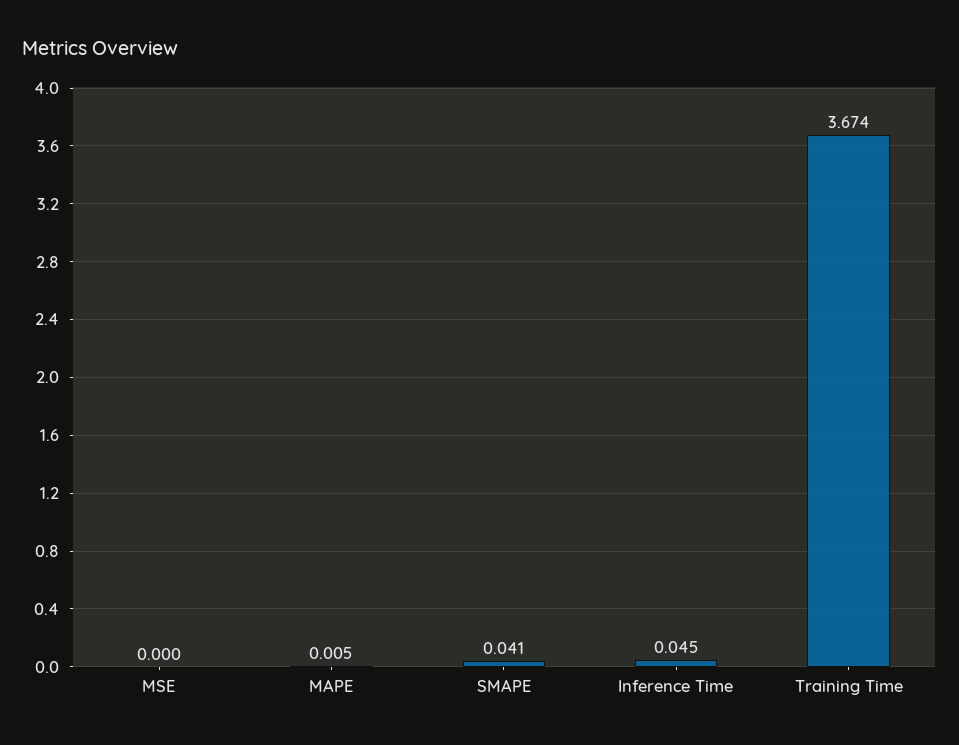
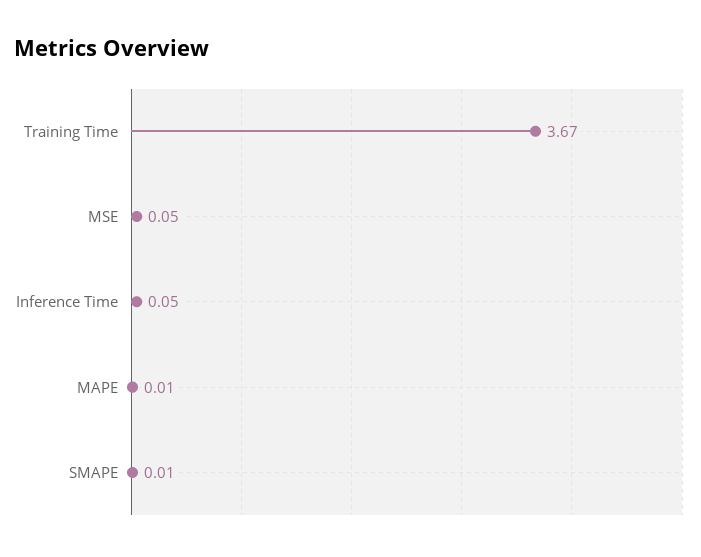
MSE: 0 -> 0.05
SMAPE: 0.041 -> 0.01

